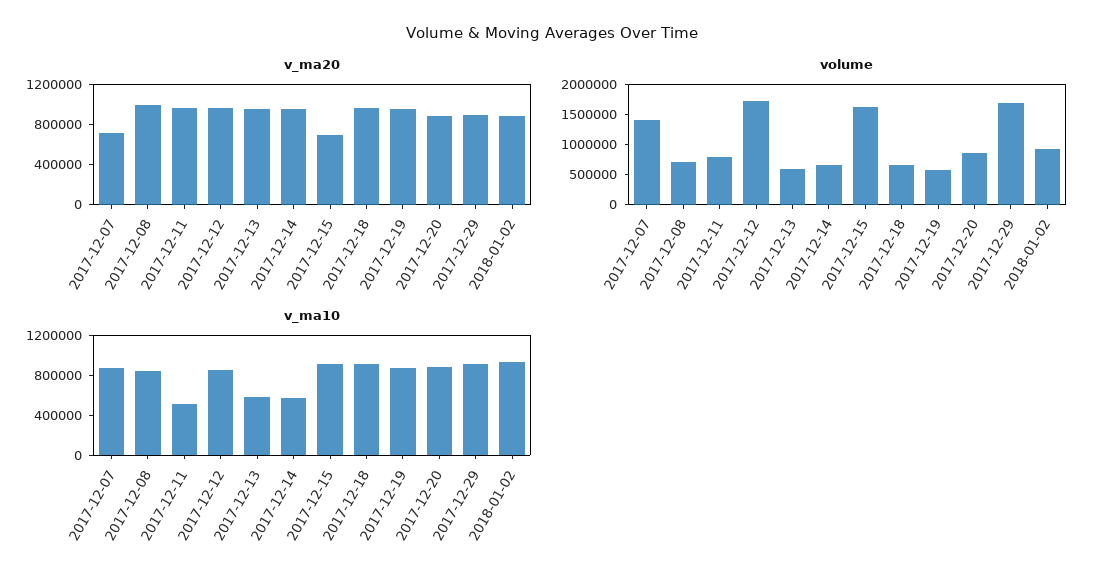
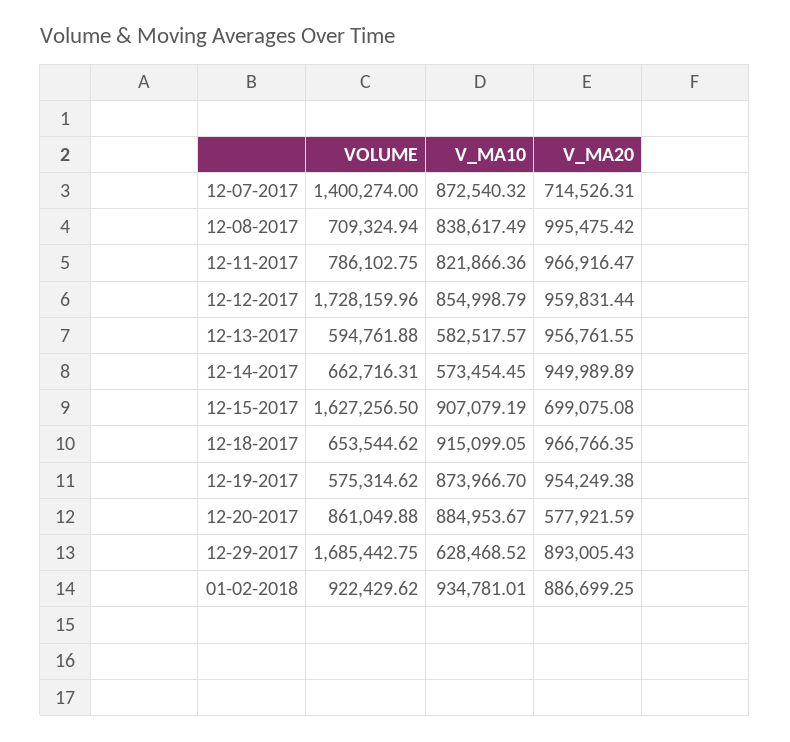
v_ma20, 2017-12-20: 900000 -> 577921.59
v_ma10, 2017-12-11: 500000 -> 821866.36
v_ma10, 2017-12-29: 900000 -> 628468.52

